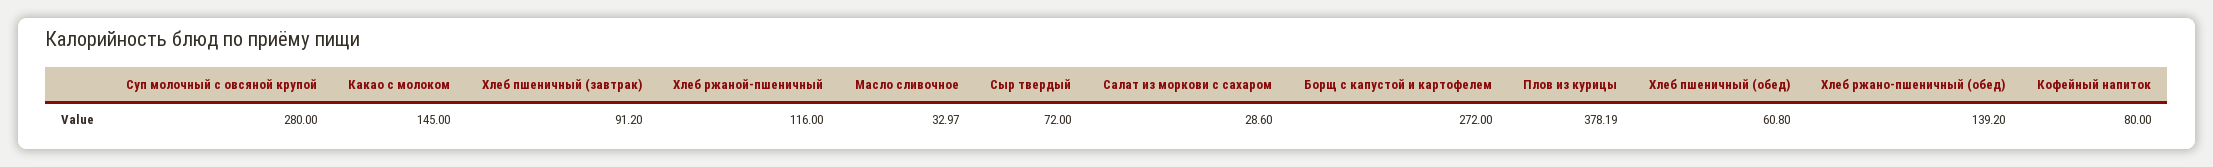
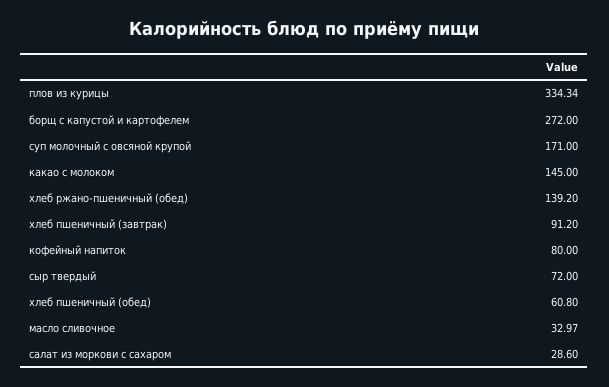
Суп молочный с овсяной крупой: 280 -> 171
Хлеб ржаной-пшеничный: 116 -> none
Плов из курицы: 378.19 -> 334.34

